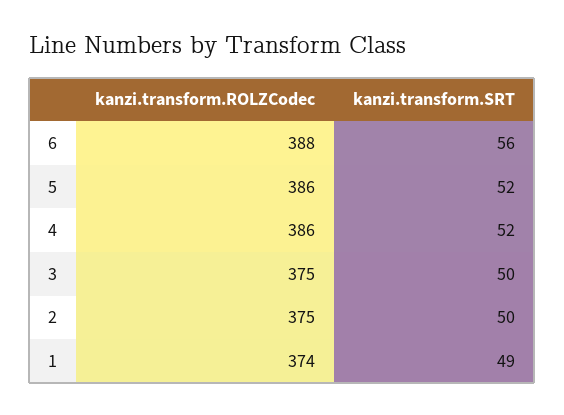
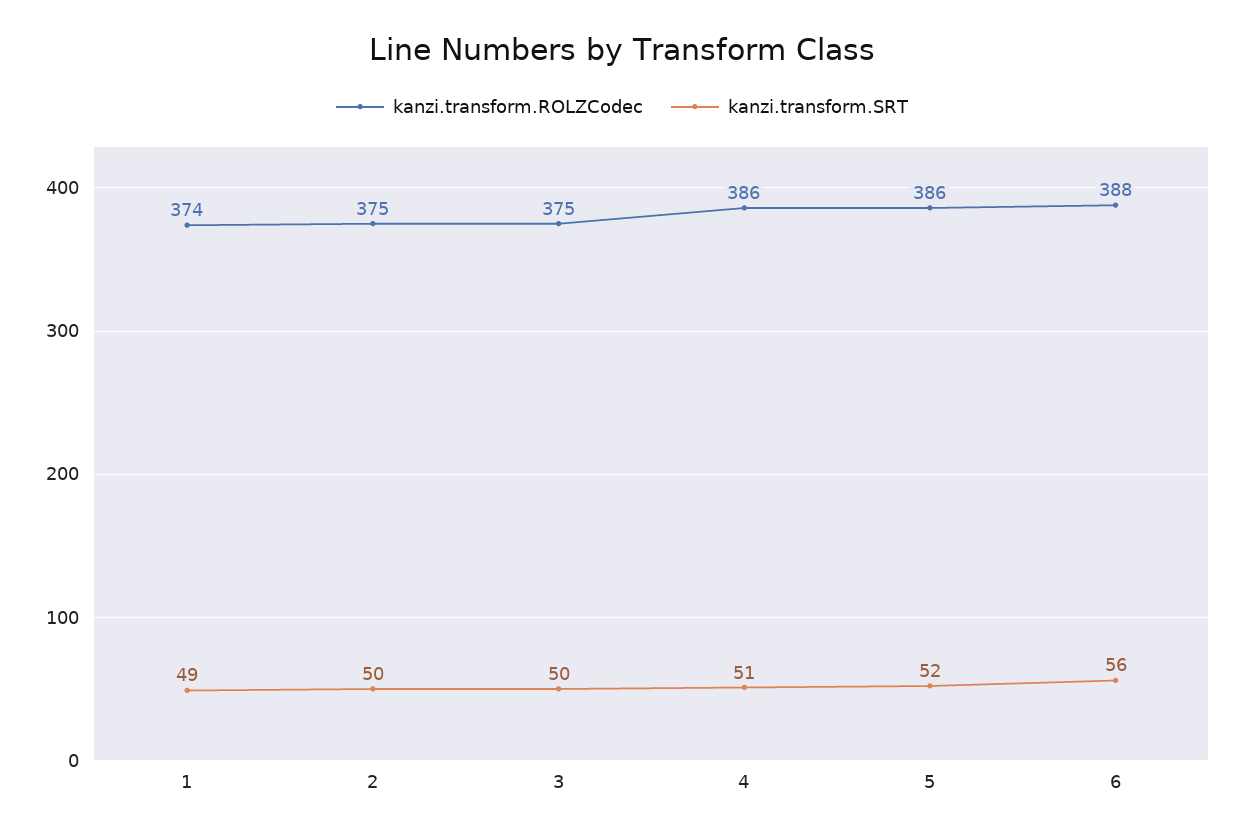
kanzi.transform.SRT, 4: 52 -> 51

